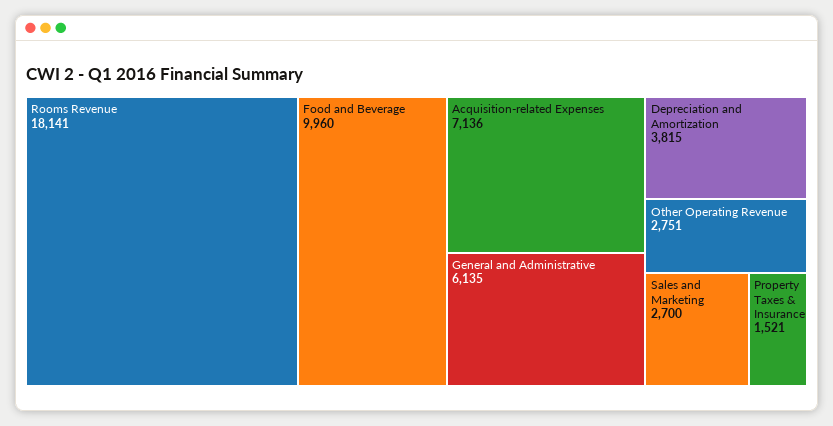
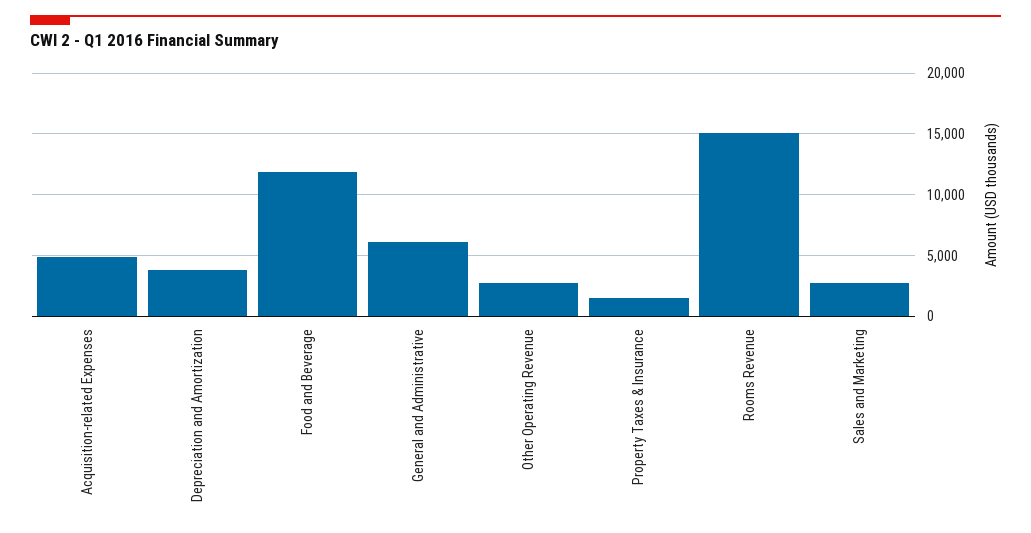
Rooms Revenue: 18141 -> 15000
Food and Beverage: 9960 -> 12000
Acquisition-related Expenses: 7136 -> 5000

